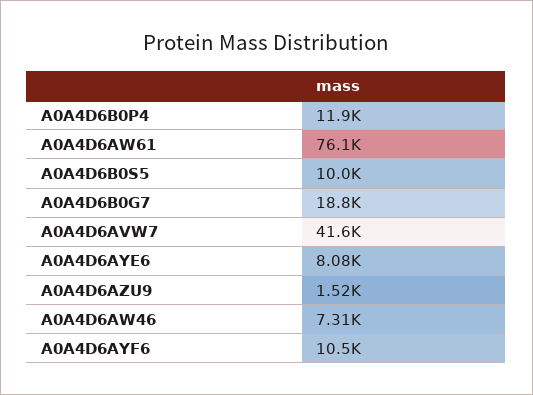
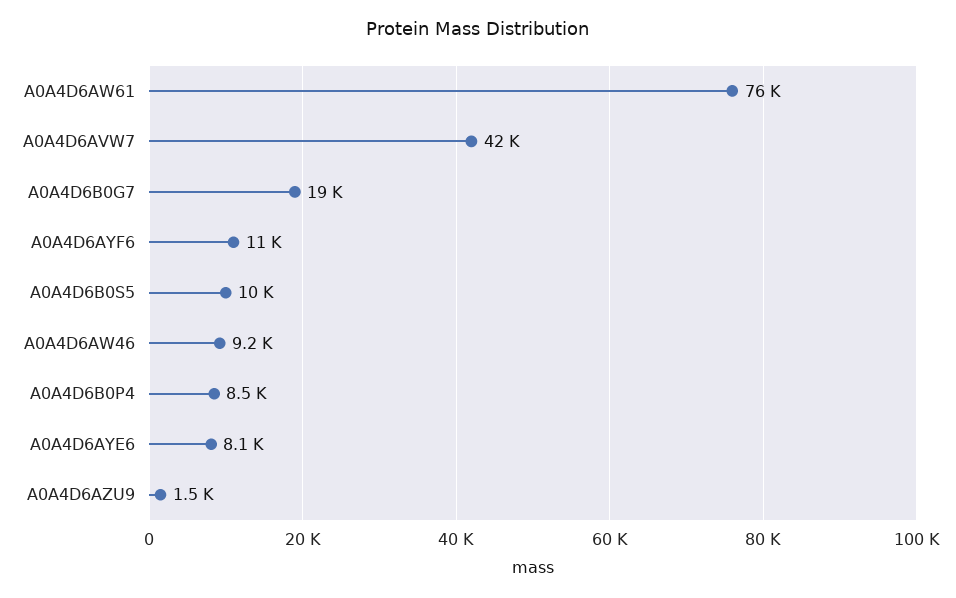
A0A4D6B0P4: 11900 -> 8500
A0A4D6AW46: 7310 -> 9200

